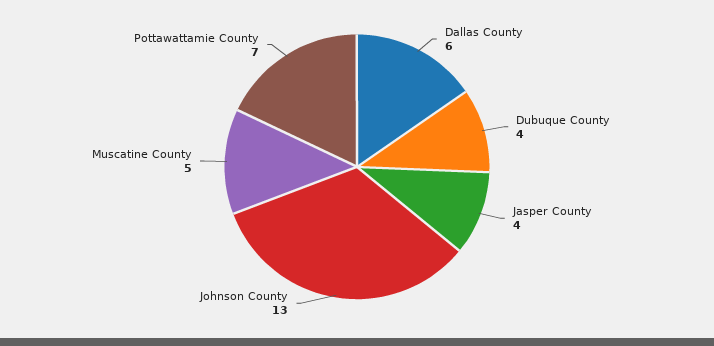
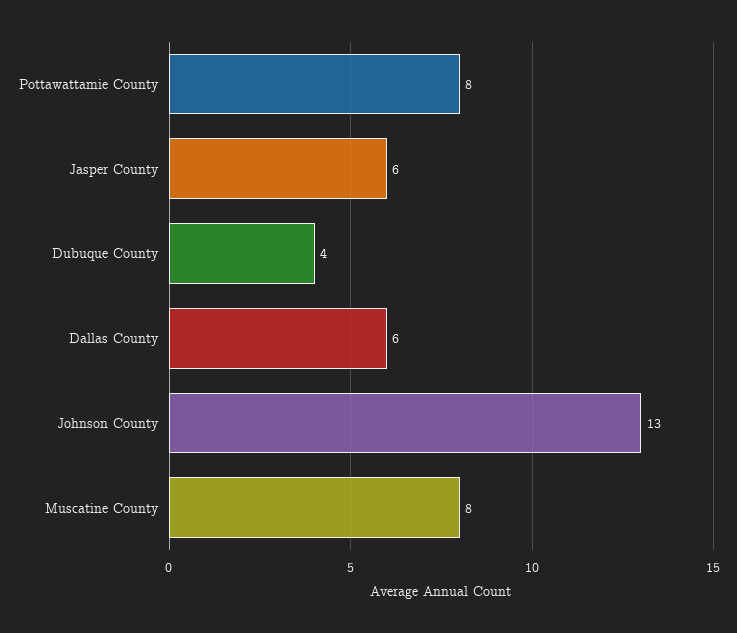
Jasper County: 4 -> 6
Muscatine County: 5 -> 8
Pottawattamie County: 7 -> 8

